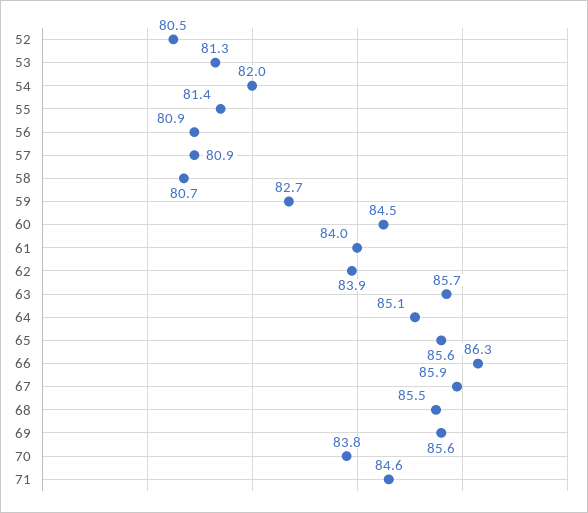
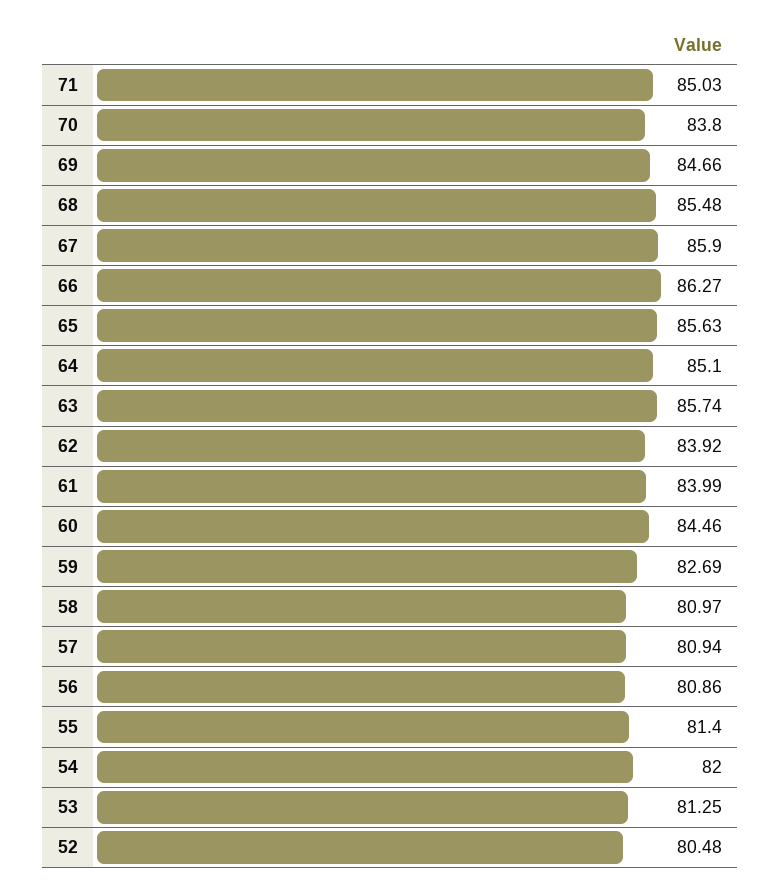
58: 80.7 -> 80.97
69: 85.6 -> 84.66
71: 84.6 -> 85.03

